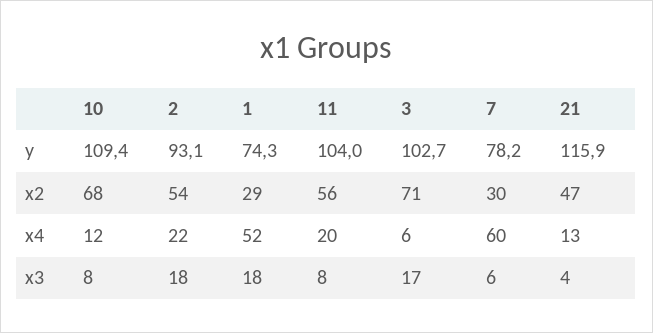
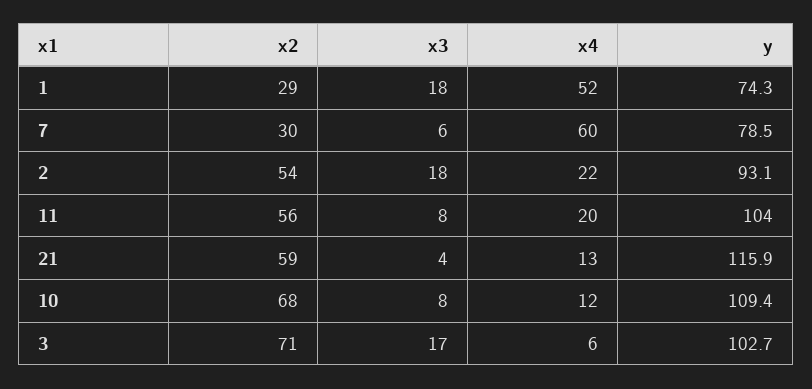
7, y: 78.2 -> 78.5
21, x2: 47 -> 59

